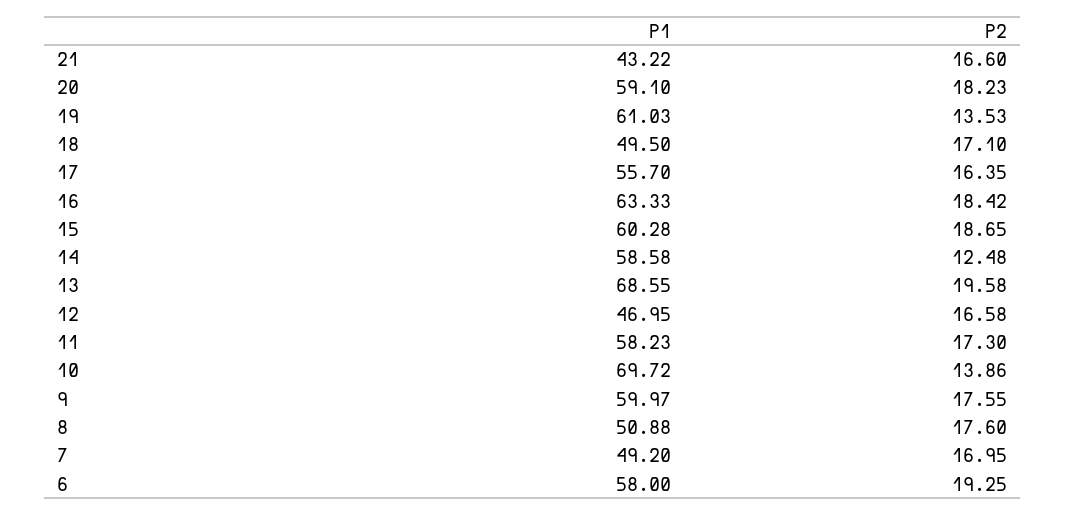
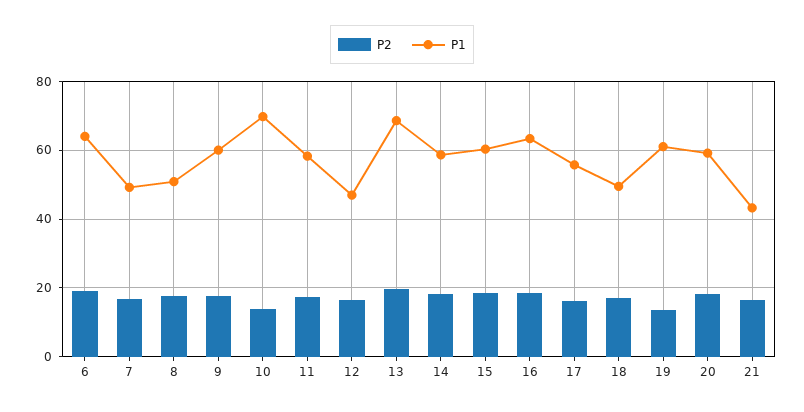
P2, 14: 12.48 -> 18
P1, 6: 58 -> 64

